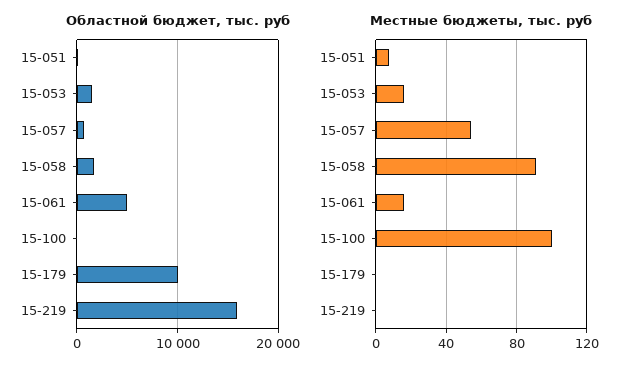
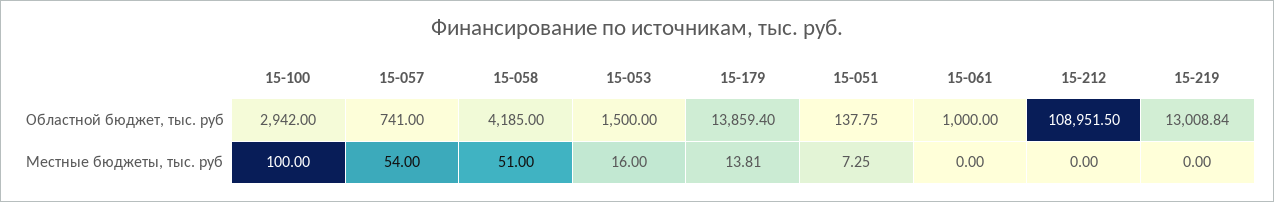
Областной бюджет, тыс. руб, 15-058: 2000 -> 4185
Областной бюджет, тыс. руб, 15-061: 5000 -> 1000
Областной бюджет, тыс. руб, 15-100: 0 -> 2942
Областной бюджет, тыс. руб, 15-179: 10000 -> 13859.4
Областной бюджет, тыс. руб, 15-219: 16000 -> 13008.84
Местные бюджеты, тыс. руб, 15-058: 90 -> 51
Местные бюджеты, тыс. руб, 15-061: 15 -> 0
Местные бюджеты, тыс. руб, 15-179: 0 -> 13.81
Областной бюджет, тыс. руб, 15-212: none -> 108951.5
Местные бюджеты, тыс. руб, 15-212: none -> 0

